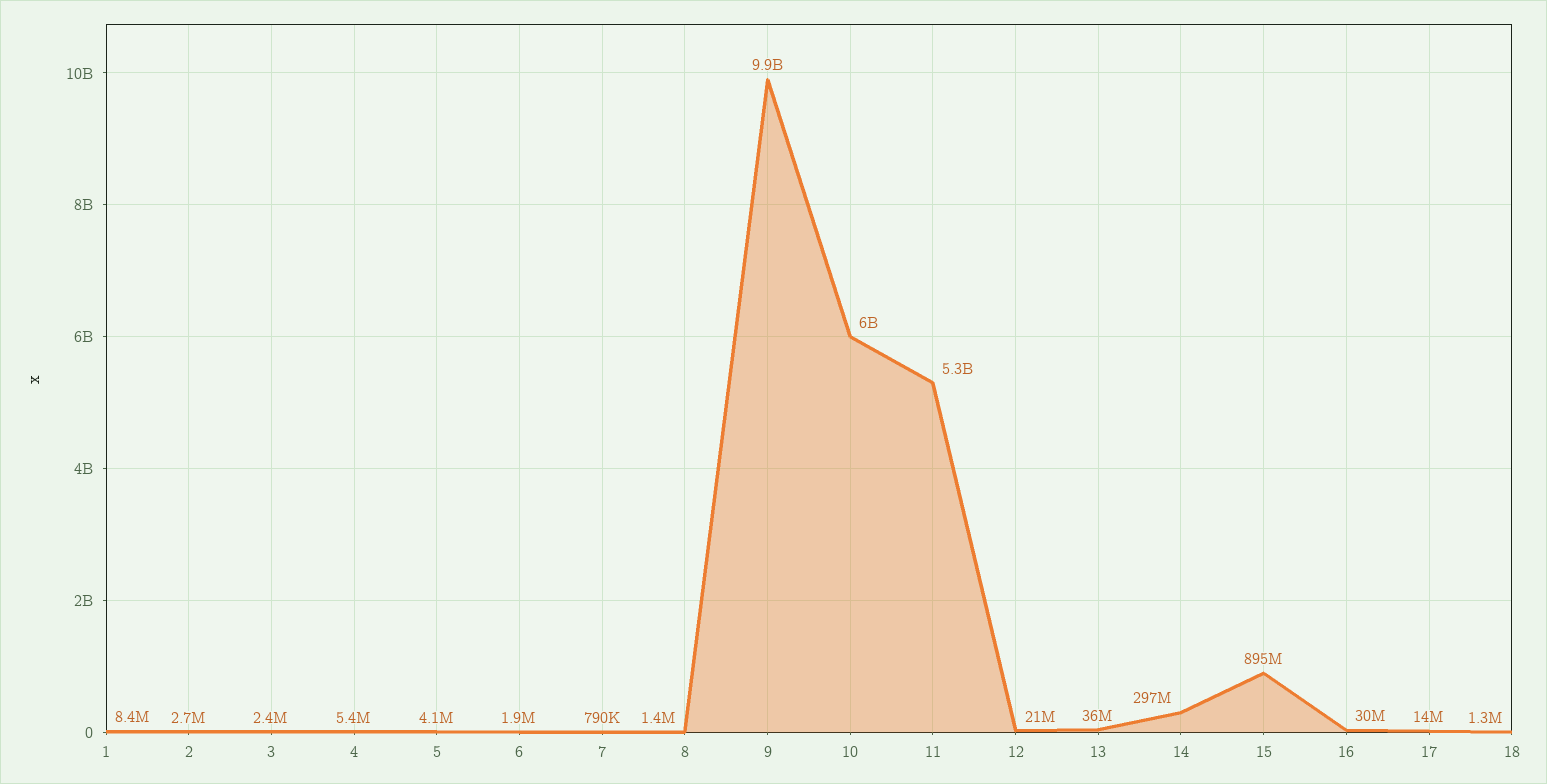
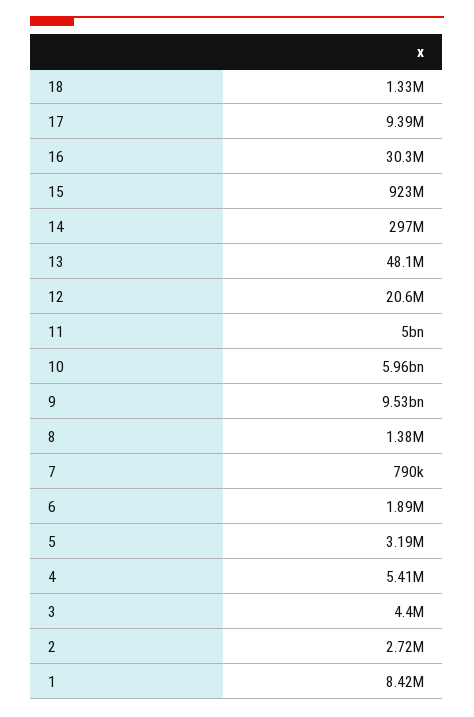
3: 2400000 -> 4400000
5: 4100000 -> 3190000
9: 9900000000 -> 9530000000
11: 5300000000 -> 5000000000
13: 36000000 -> 48100000
15: 895000000 -> 923000000
17: 14000000 -> 9390000

